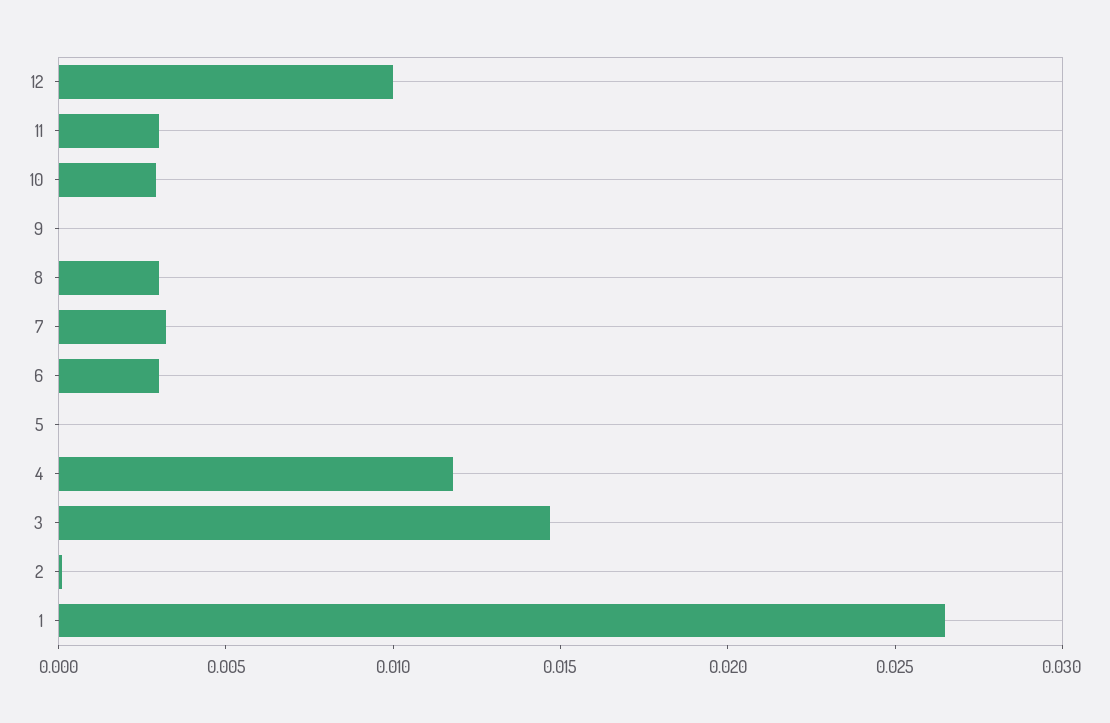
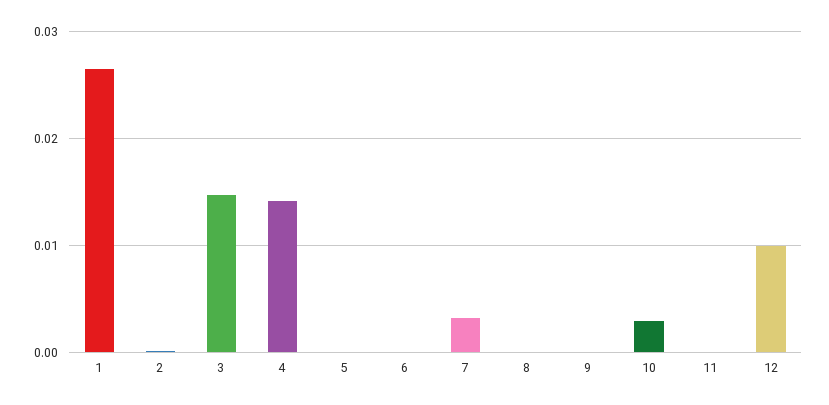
11: 0.003 -> 0
8: 0.003 -> 0
6: 0.003 -> 0
4: 0.012 -> 0.014

